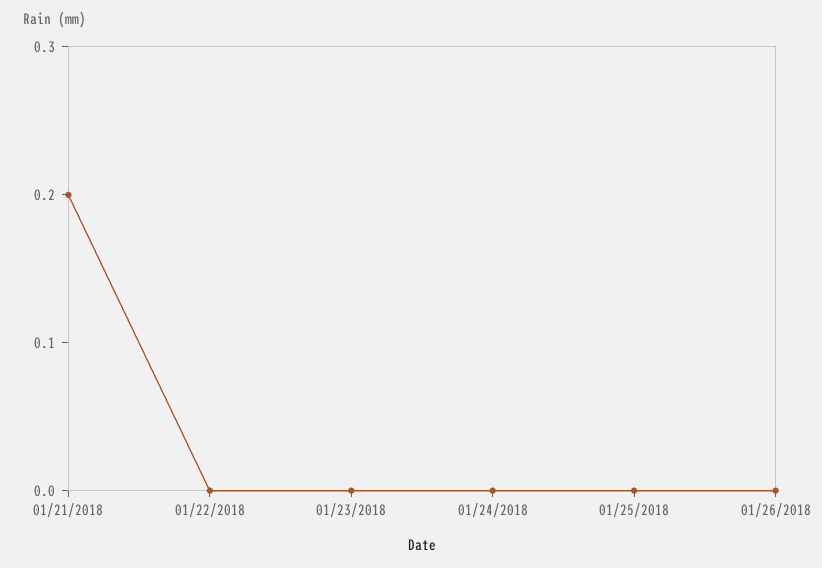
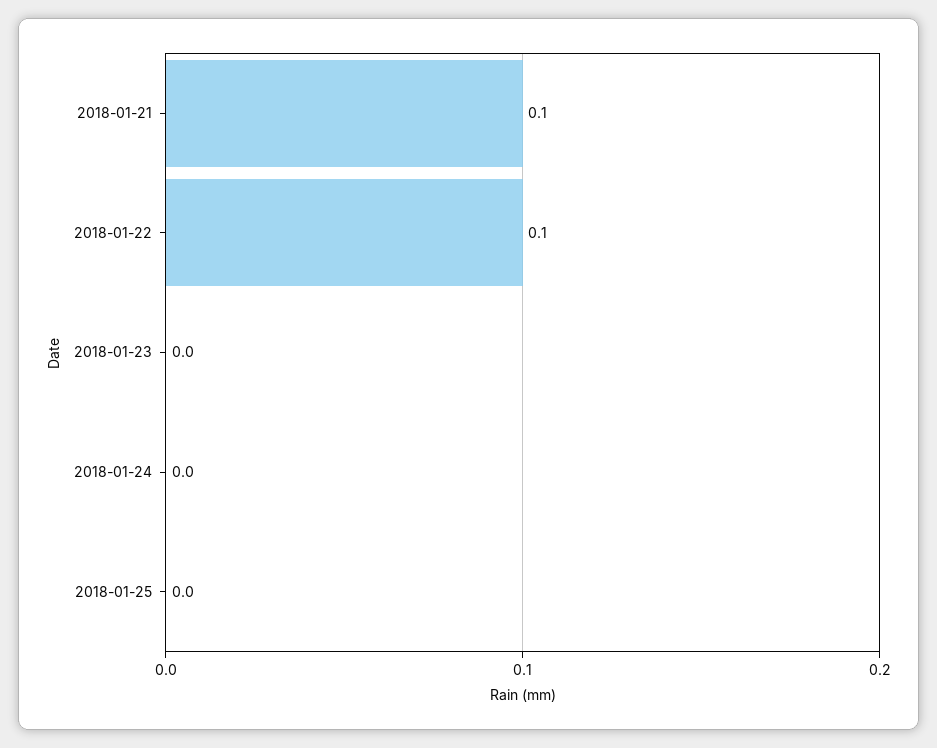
01/21/2018: 0.2 -> 0.1
01/22/2018: 0 -> 0.1
01/26/2018: 0 -> none

